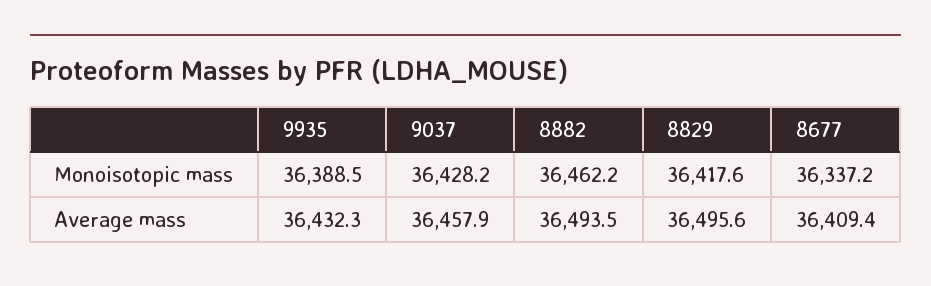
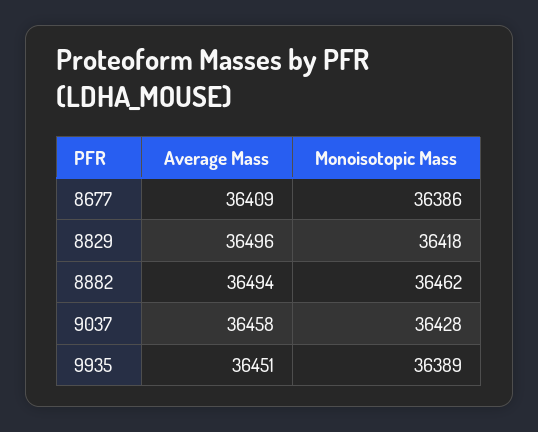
8677, Monoisotopic mass: 36337.2 -> 36386
9935, Average mass: 36432.3 -> 36451

